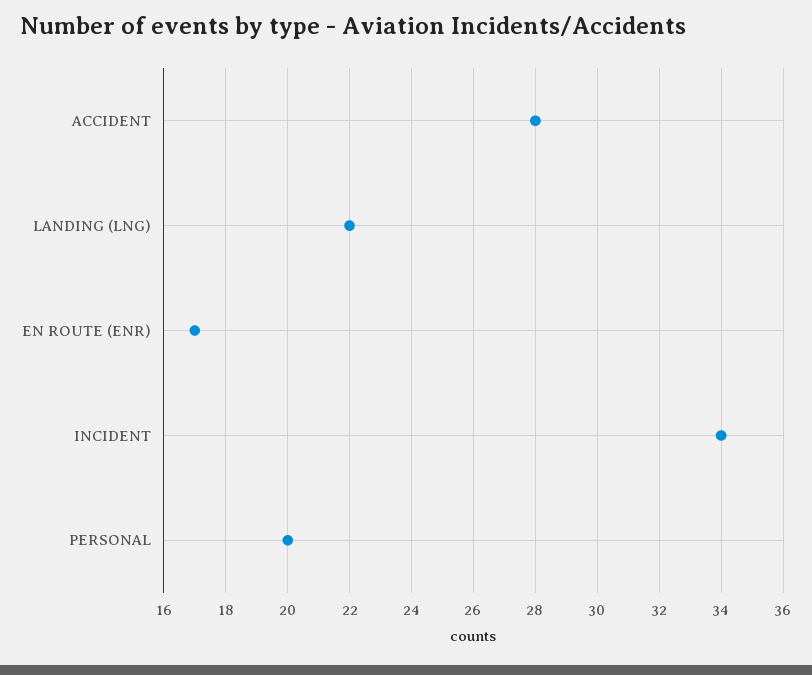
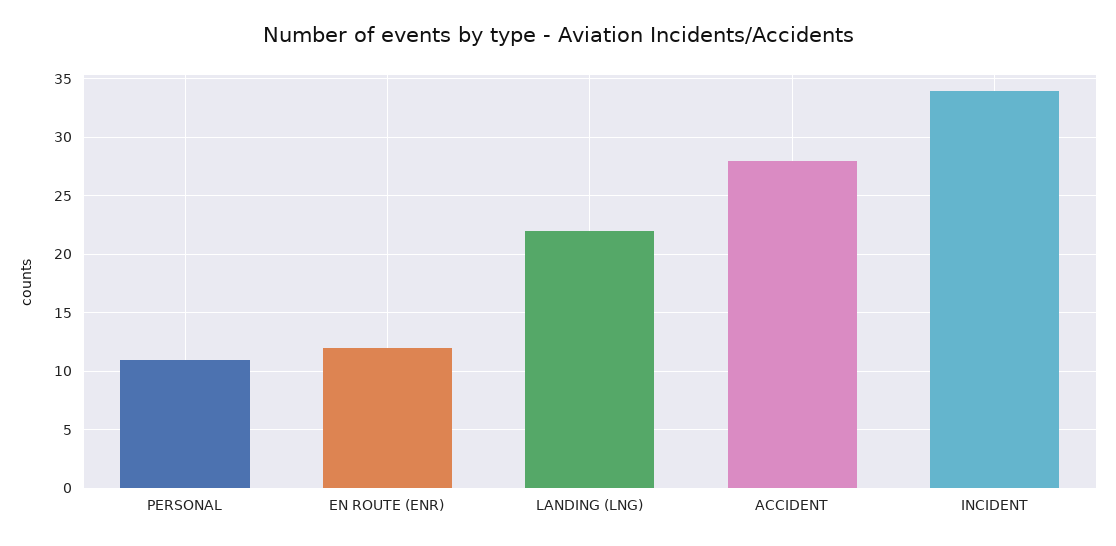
EN ROUTE (ENR): 17 -> 12
PERSONAL: 20 -> 11

